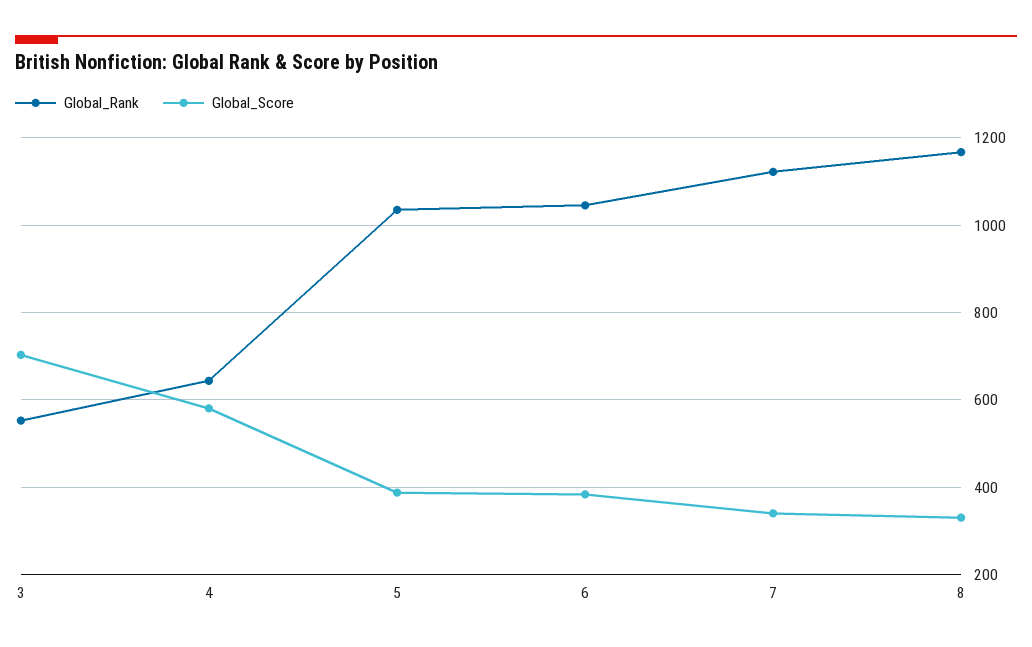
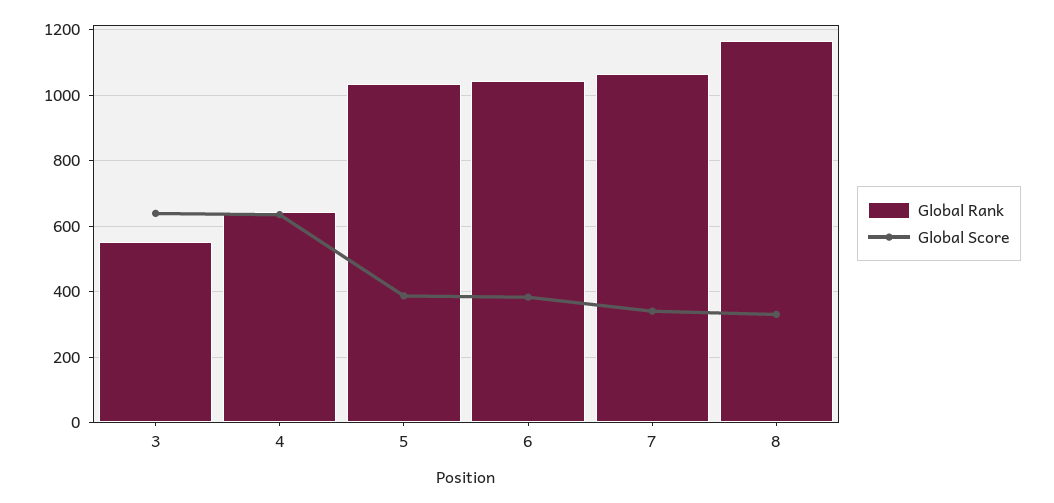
Global_Score, 3: 700 -> 640
Global_Score, 4: 580 -> 640
Global_Rank, 7: 1120 -> 1060

